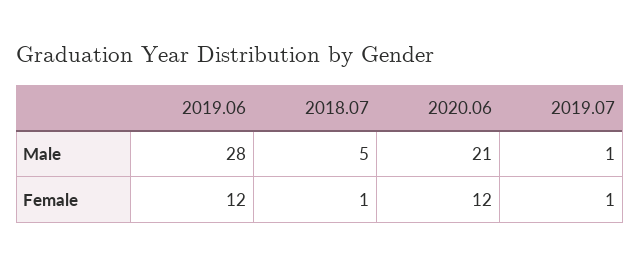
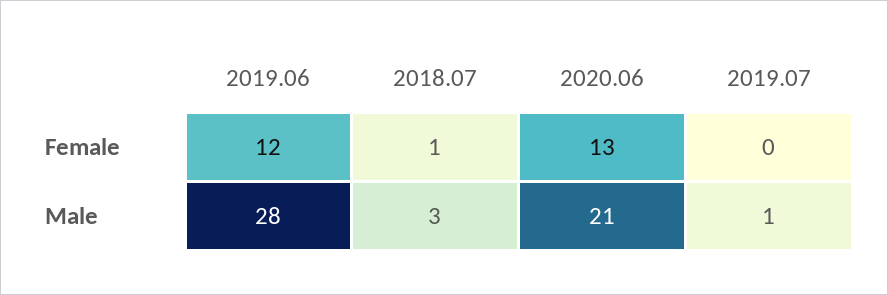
2018.07, Male: 5 -> 3
2020.06, Female: 12 -> 13
2019.07, Female: 1 -> 0

